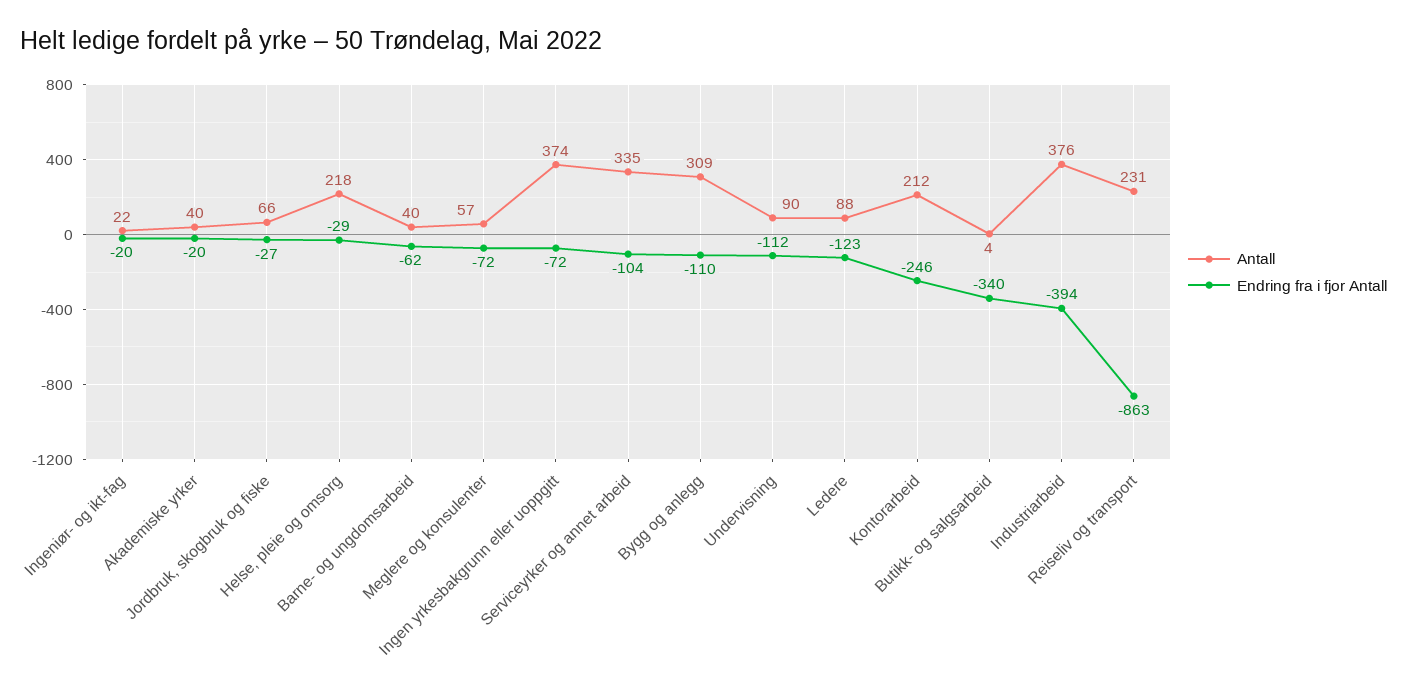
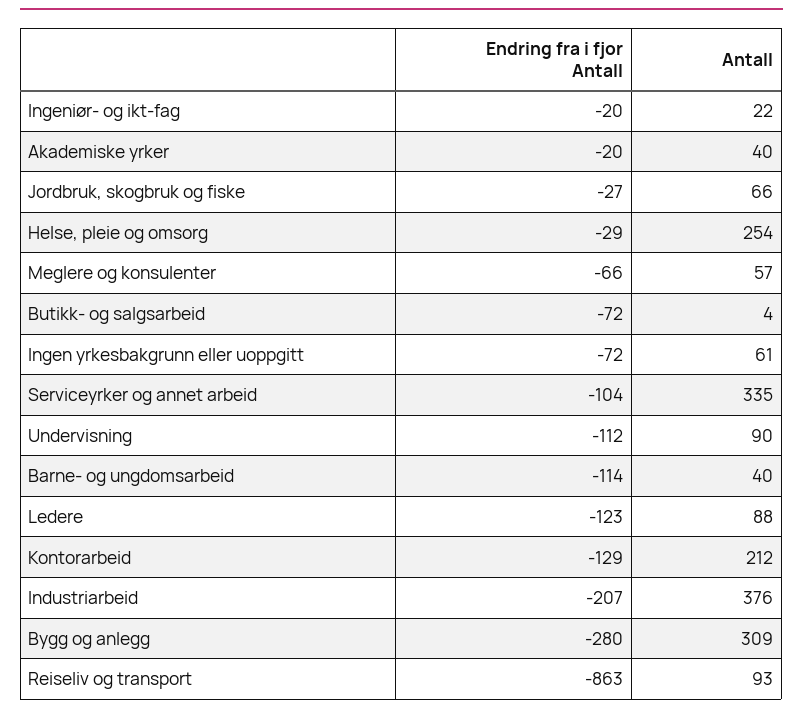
Antall, Helse, pleie og omsorg: 218 -> 254
Endring fra i fjor Antall, Barne- og ungdomsarbeid: -62 -> -114
Endring fra i fjor Antall, Meglere og konsulenter: -72 -> -66
Antall, Ingen yrkesbakgrunn eller uoppgitt: 374 -> 61
Endring fra i fjor Antall, Bygg og anlegg: -110 -> -280
Endring fra i fjor Antall, Kontorarbeid: -246 -> -129
Endring fra i fjor Antall, Butikk- og salgsarbeid: -340 -> -72
Endring fra i fjor Antall, Industriarbeid: -394 -> -207
Antall, Reiseliv og transport: 231 -> 93

